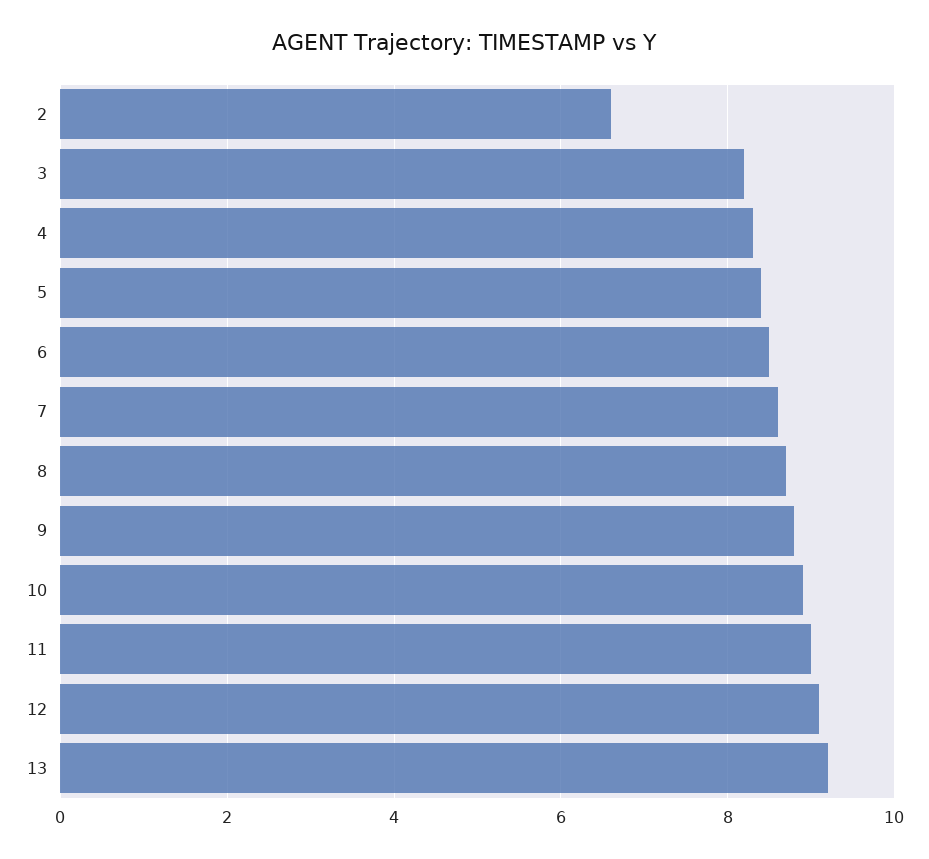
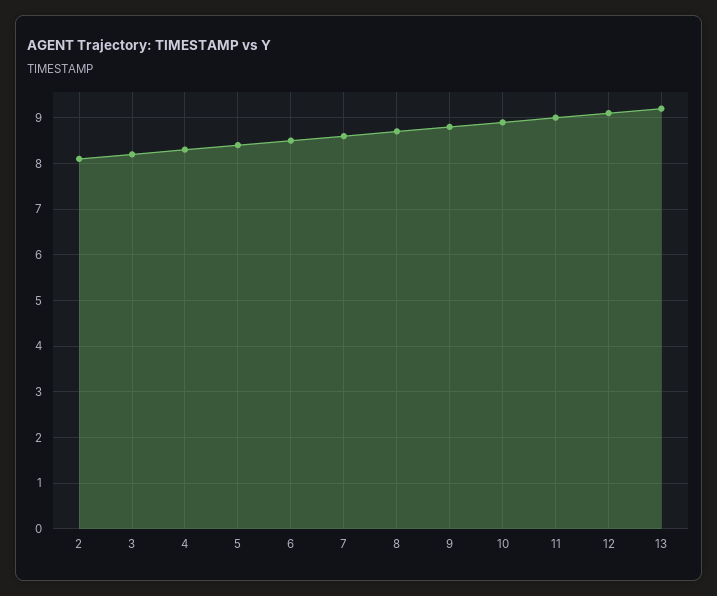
2: 6.5 -> 8

